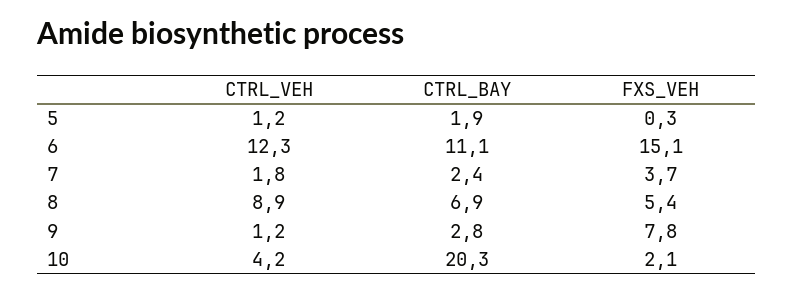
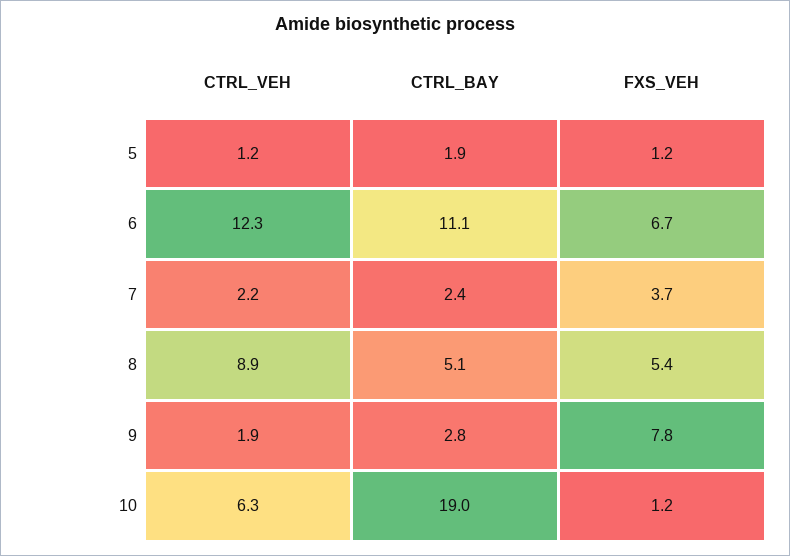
FXS_VEH, 5: 0.3 -> 1.2
FXS_VEH, 6: 15.1 -> 6.7
CTRL_VEH, 7: 1.8 -> 2.2
CTRL_BAY, 8: 6.9 -> 5.1
CTRL_VEH, 9: 1.2 -> 1.9
CTRL_VEH, 10: 4.2 -> 6.3
CTRL_BAY, 10: 20.3 -> 19
FXS_VEH, 10: 2.1 -> 1.2

